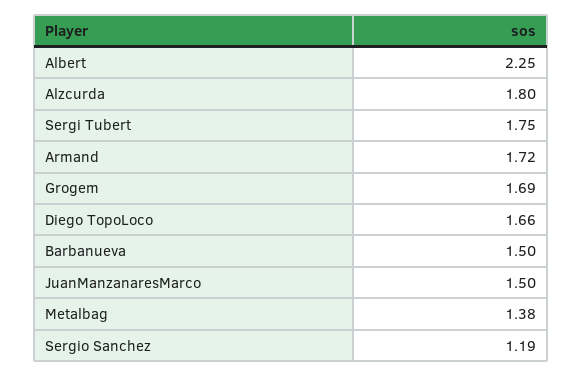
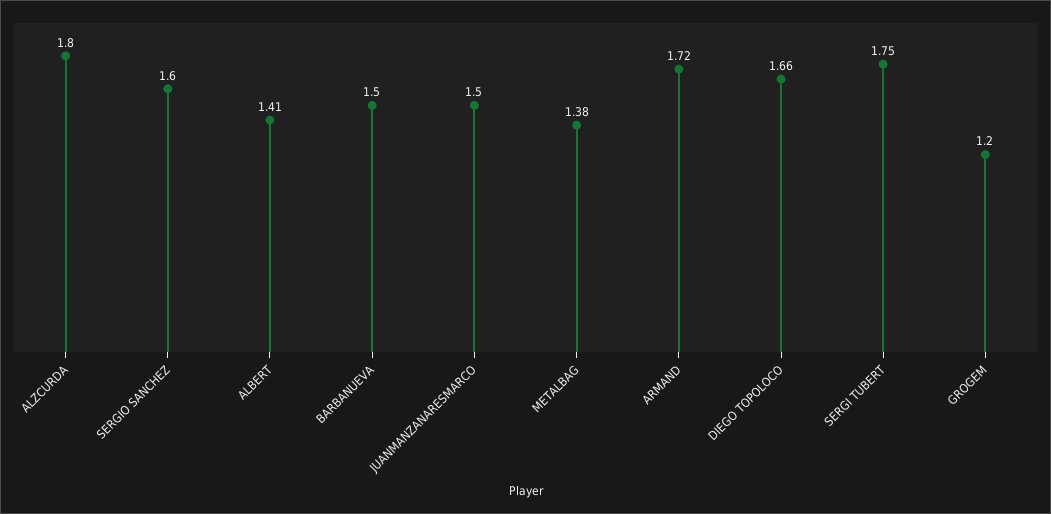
Albert: 2.25 -> 1.41
Grogem: 1.69 -> 1.2
Sergio Sanchez: 1.19 -> 1.6

